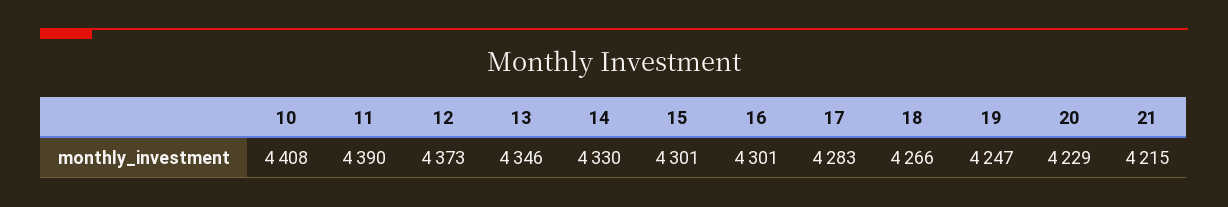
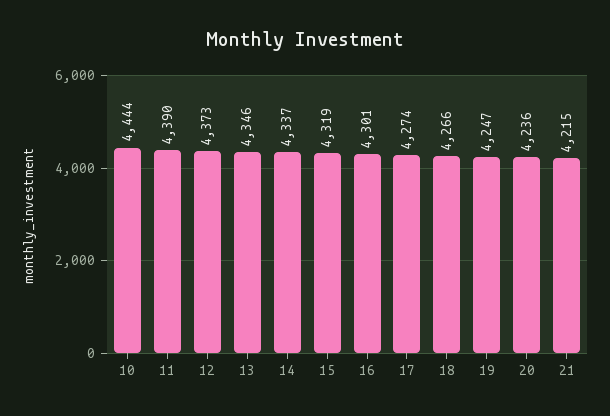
10: 4408 -> 4444
14: 4330 -> 4337
15: 4301 -> 4319
17: 4283 -> 4274
20: 4229 -> 4236

